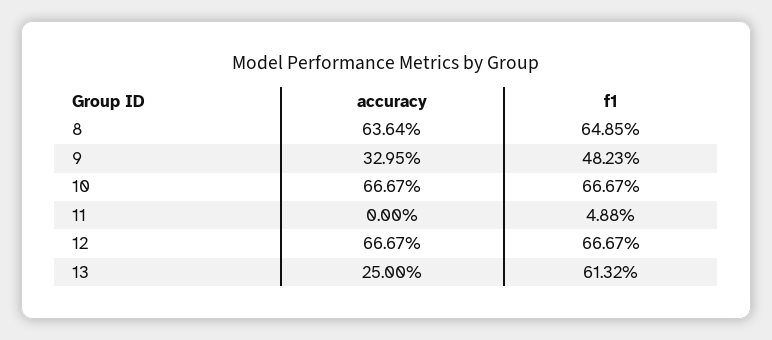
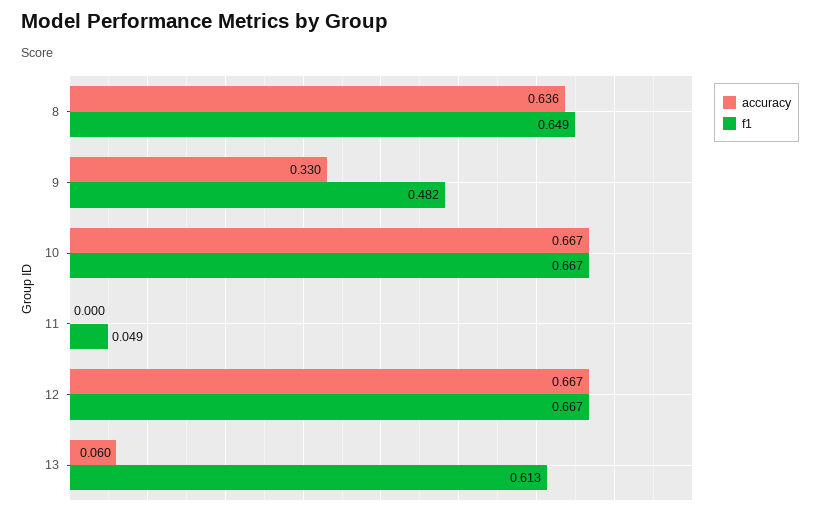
accuracy, 13: 0.25 -> 0.06

